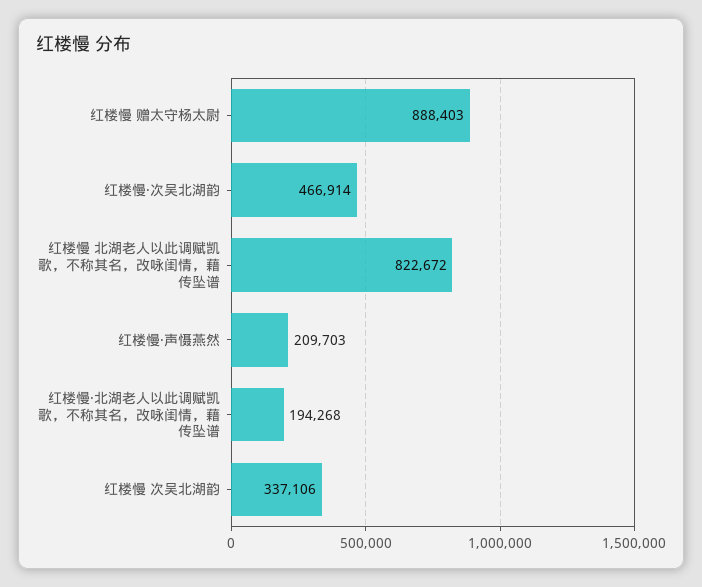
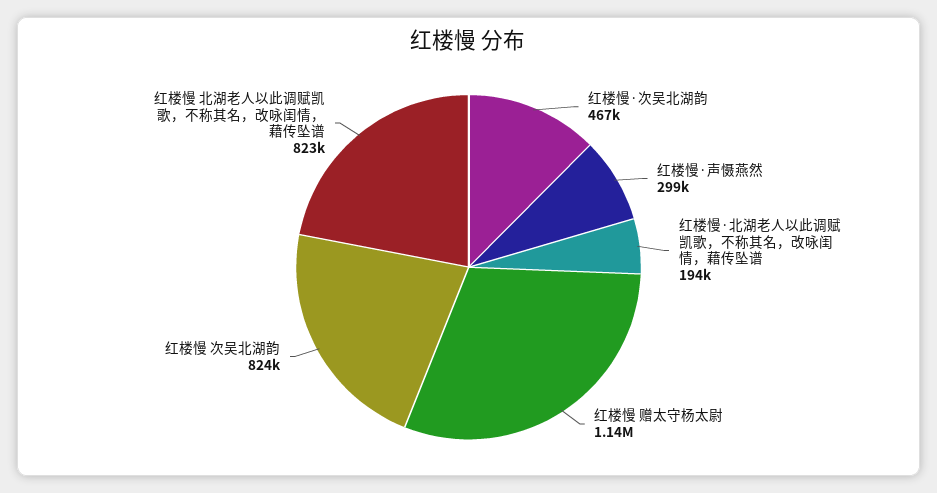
红楼慢 赠太守杨太尉: 888403 -> 1140000
红楼慢·声慑燕然: 209703 -> 299000
红楼慢 次吴北湖韵: 337106 -> 824000

